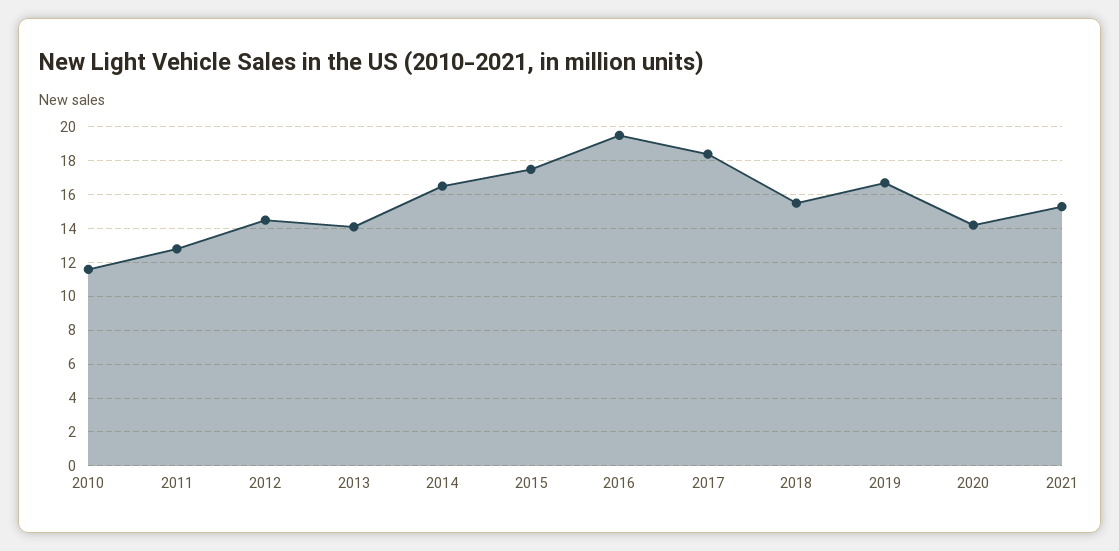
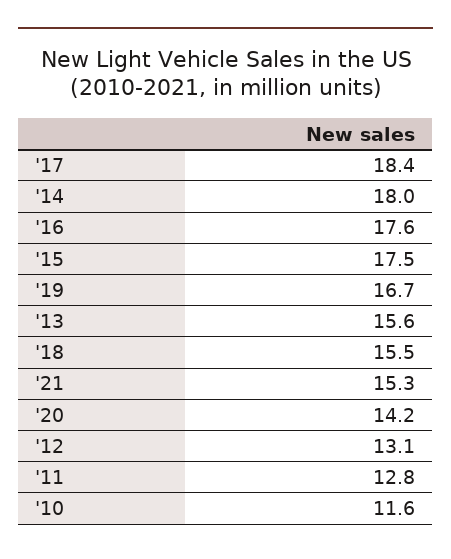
2012: 14.5 -> 13.1
2013: 14 -> 15.6
2014: 16.5 -> 18
2016: 19.5 -> 17.6

